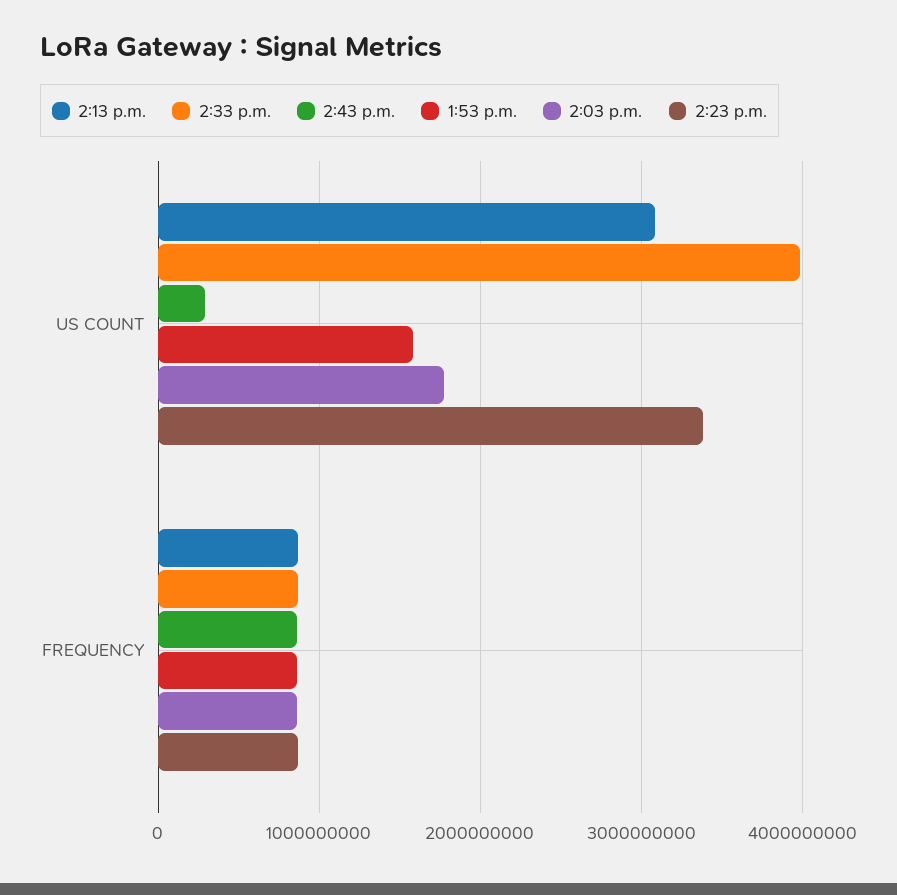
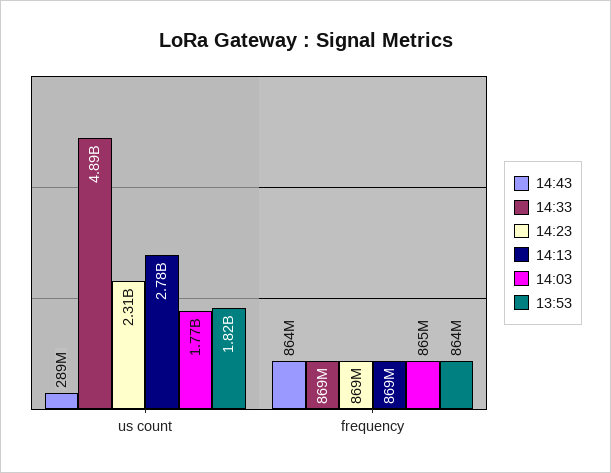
2:13 p.m., US COUNT: 3100000000 -> 2780000000
2:33 p.m., US COUNT: 4000000000 -> 4890000000
1:53 p.m., US COUNT: 1600000000 -> 1820000000
2:23 p.m., US COUNT: 3400000000 -> 2310000000

